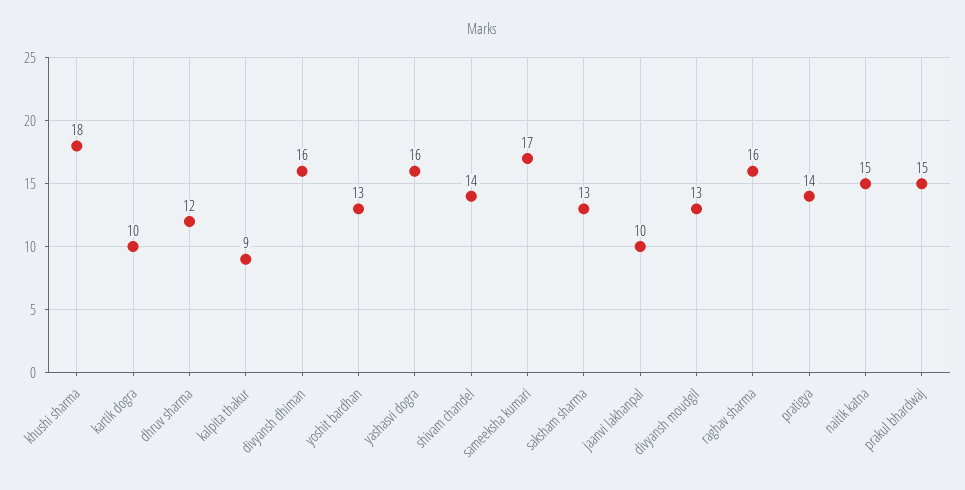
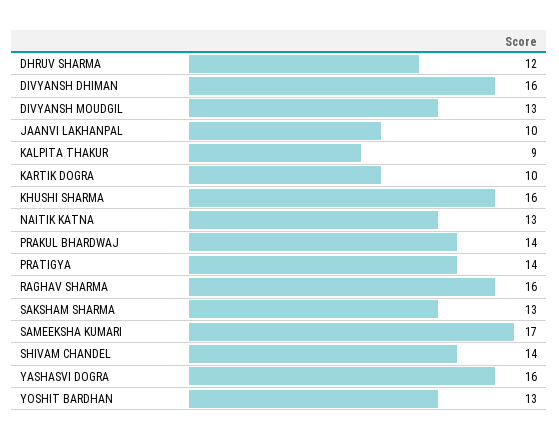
khushi sharma: 18 -> 16
naitik katna: 15 -> 13
prakul bhardwaj: 15 -> 14

